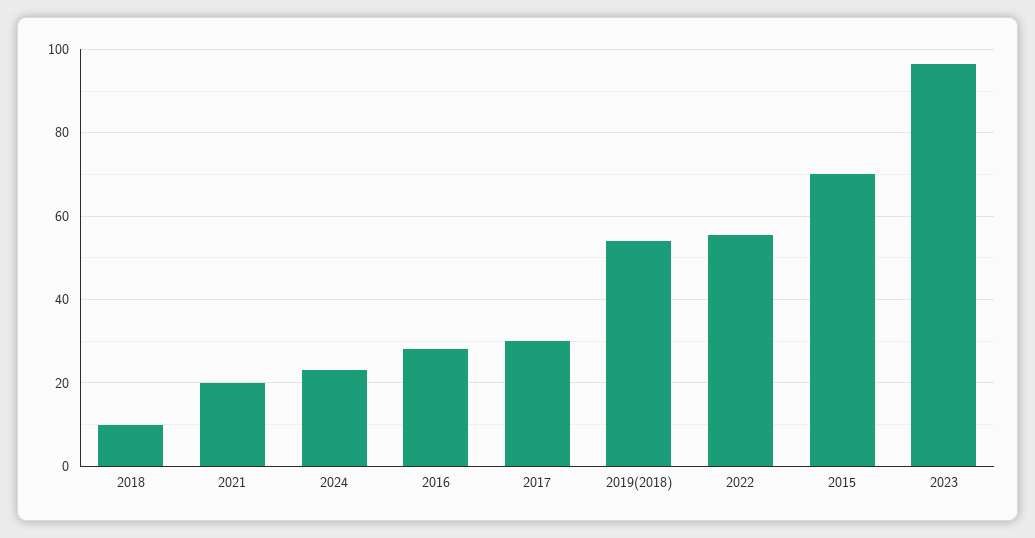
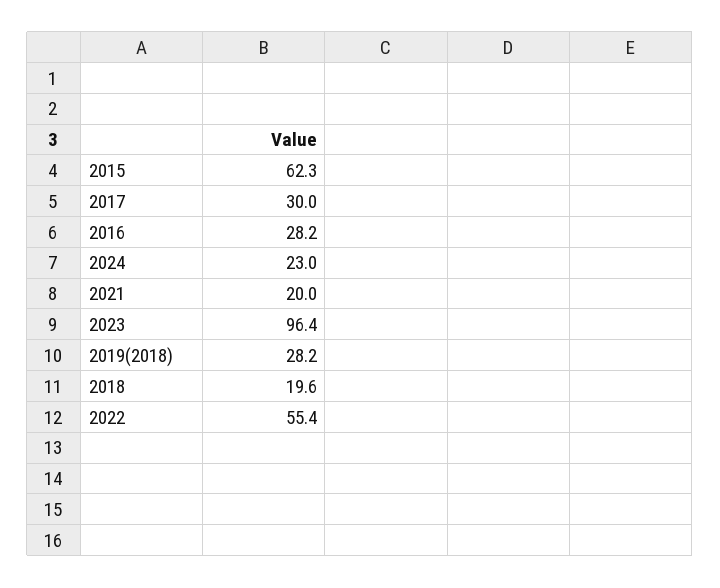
2018: 10 -> 19.6
2019(2018): 54 -> 28.2
2015: 70 -> 62.3

